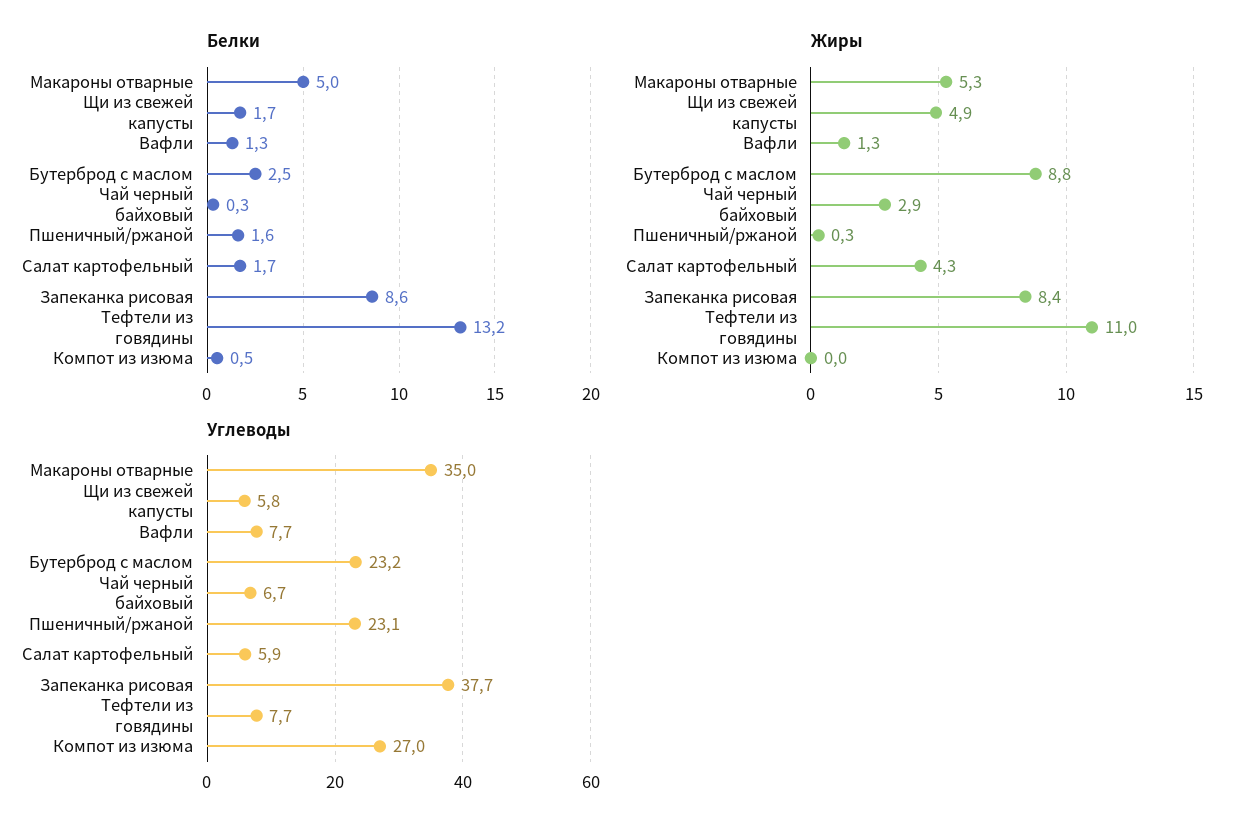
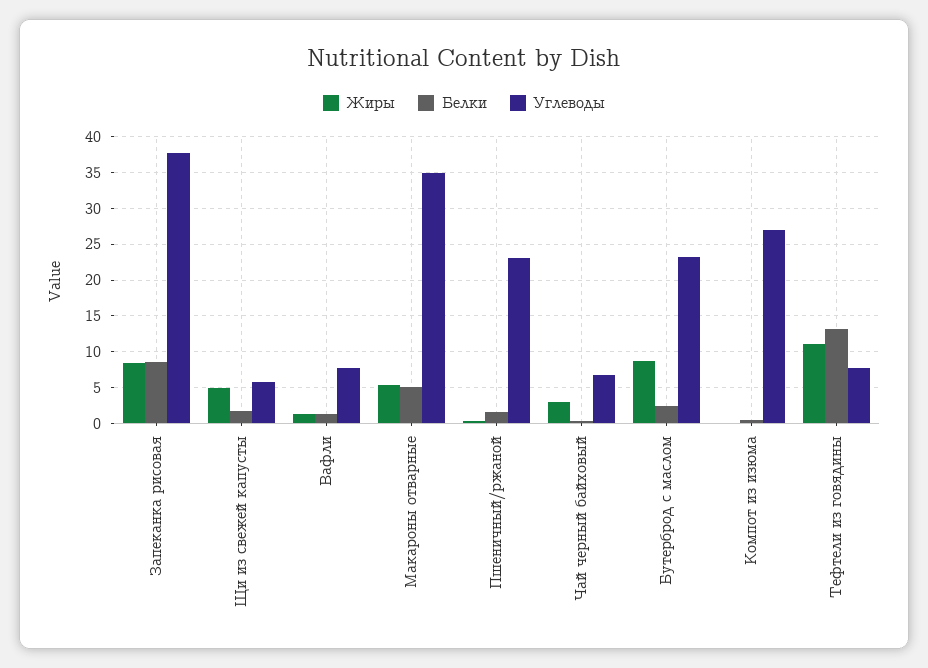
Белки, Салат картофельный: 1.7 -> none
Жиры, Салат картофельный: 4.3 -> none
Углеводы, Салат картофельный: 5.9 -> none

